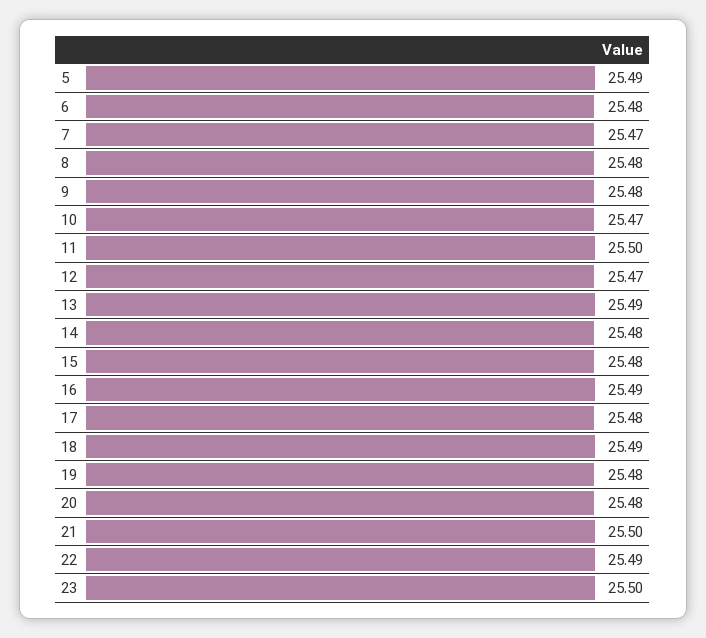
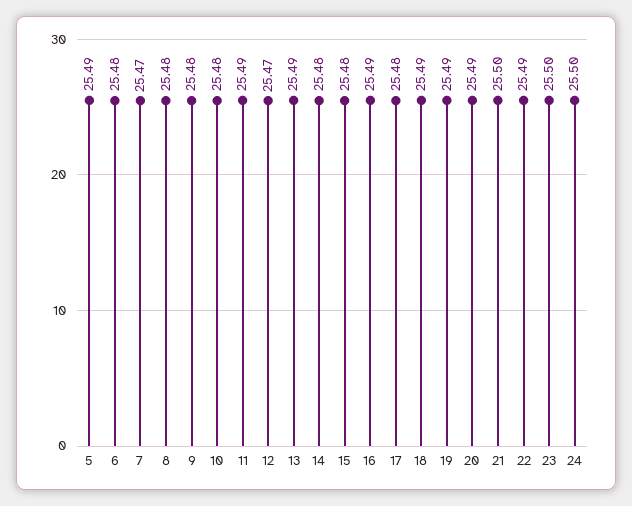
10: 25.47 -> 25.48
11: 25.5 -> 25.49
19: 25.48 -> 25.49
20: 25.48 -> 25.49
24: none -> 25.5

